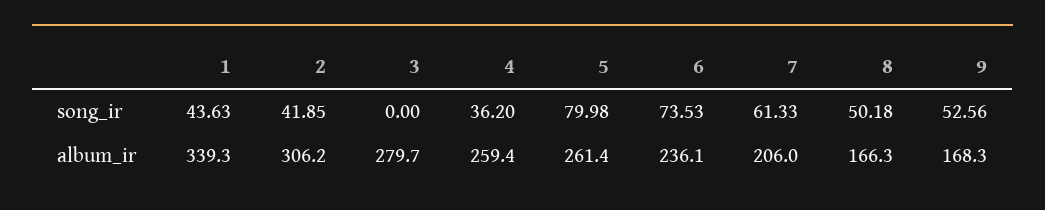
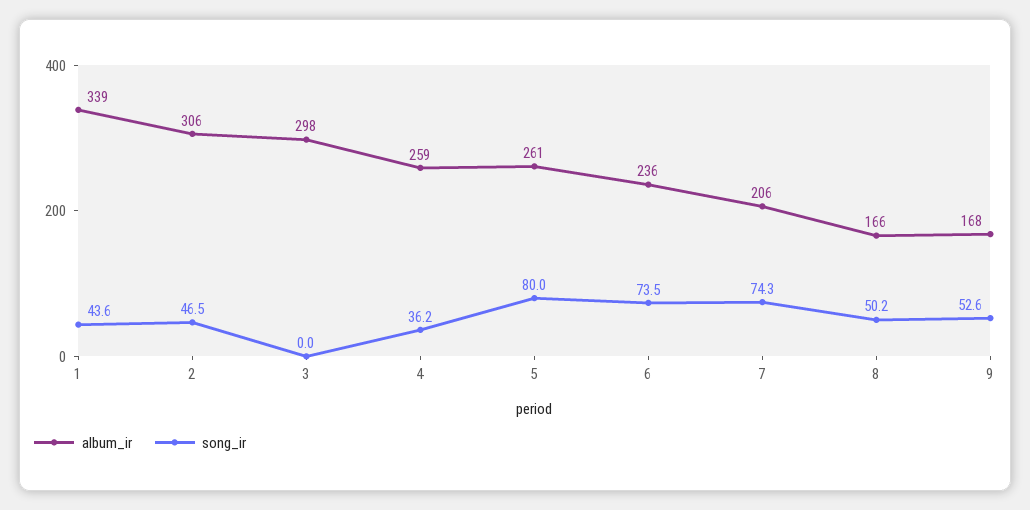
song_ir, 2: 41.85 -> 46.5
song_ir, 7: 61.33 -> 74.3
album_ir, 3: 279.7 -> 298

